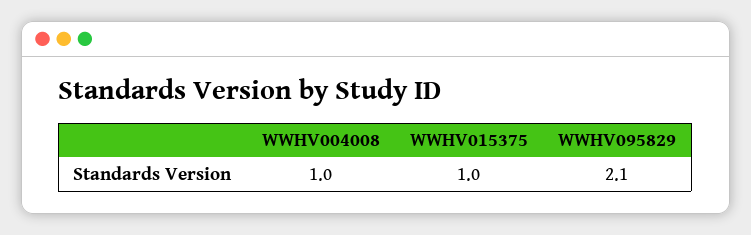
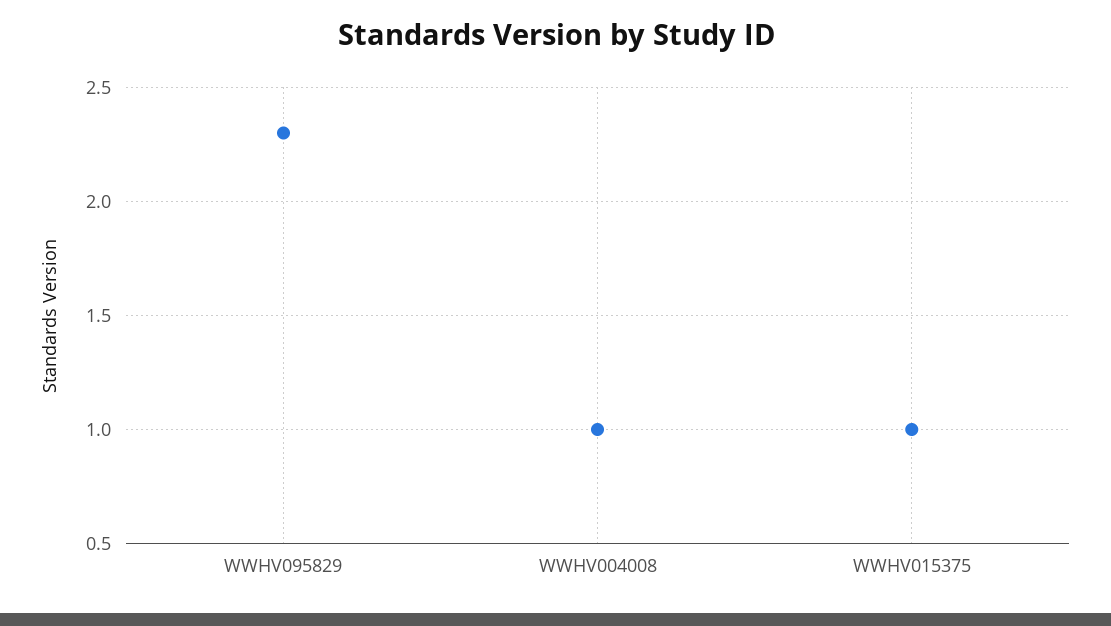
WWHV095829: 2.1 -> 2.3

